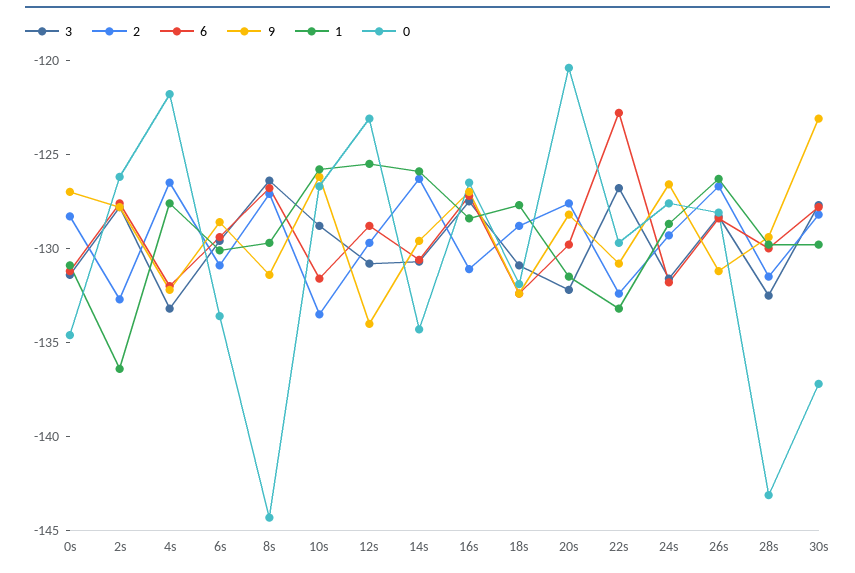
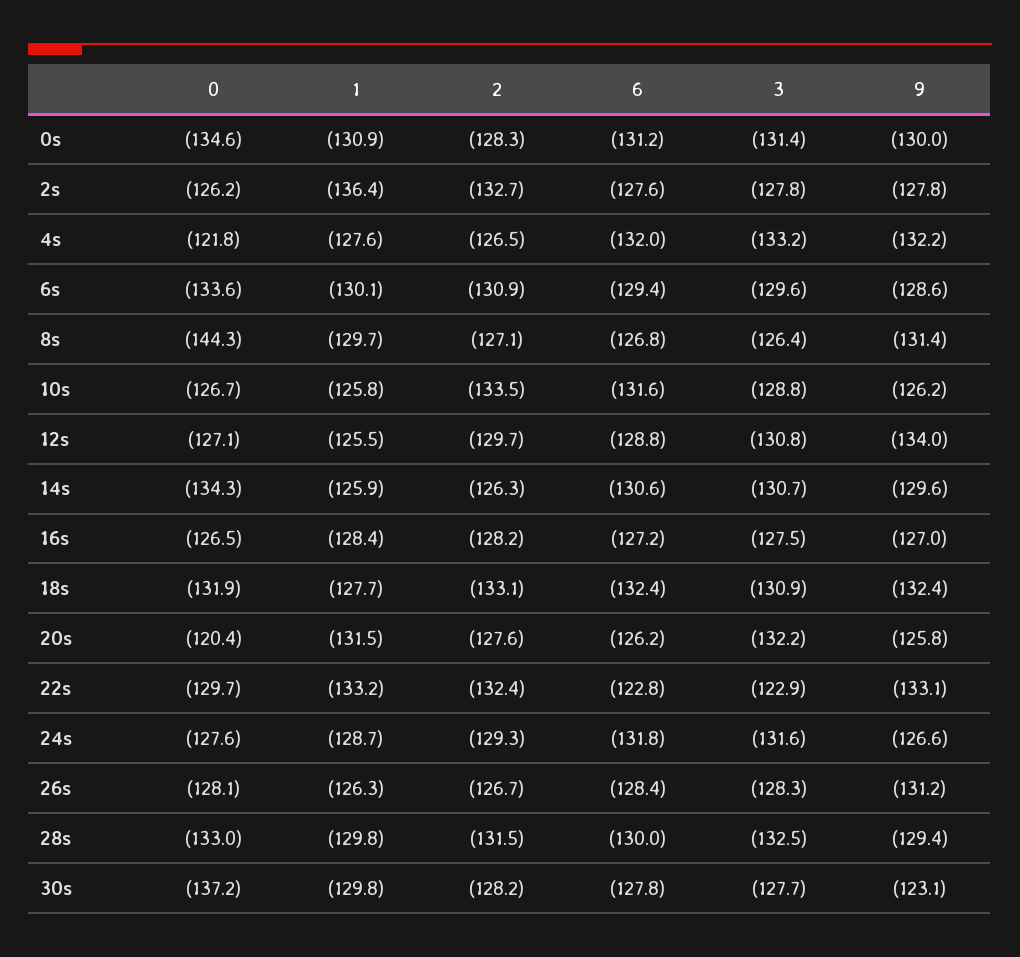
9, 0s: -127 -> -130
0, 12s: -123 -> -127.1
2, 16s: -131 -> -128.2
2, 18s: -129 -> -133.1
6, 20s: -130 -> -126.2
9, 20s: -128 -> -125.8
3, 22s: -127 -> -122.9
9, 22s: -131 -> -133.1
0, 28s: -143 -> -133

